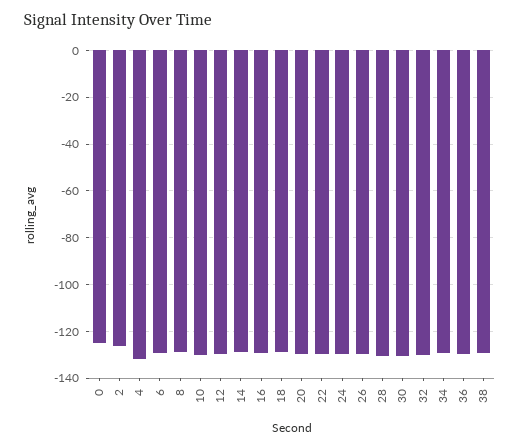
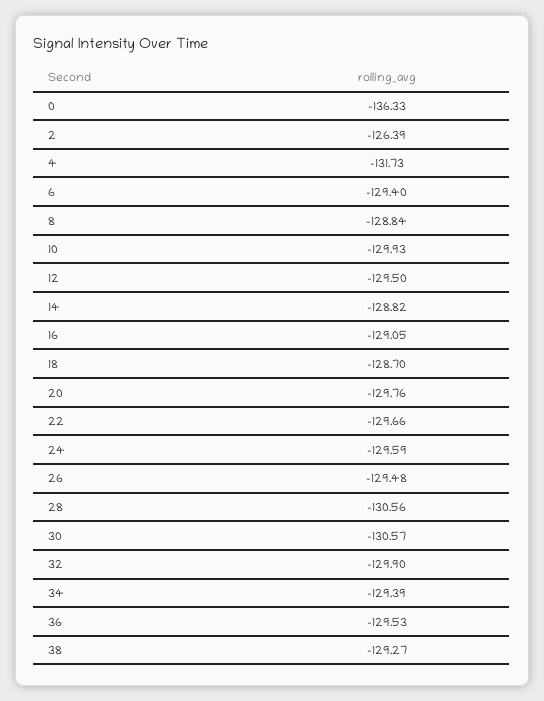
0: -125 -> -136.33

